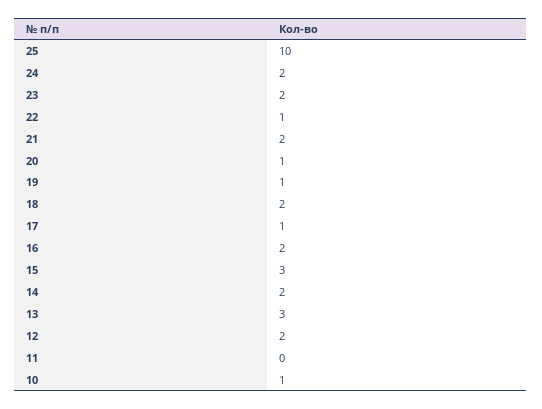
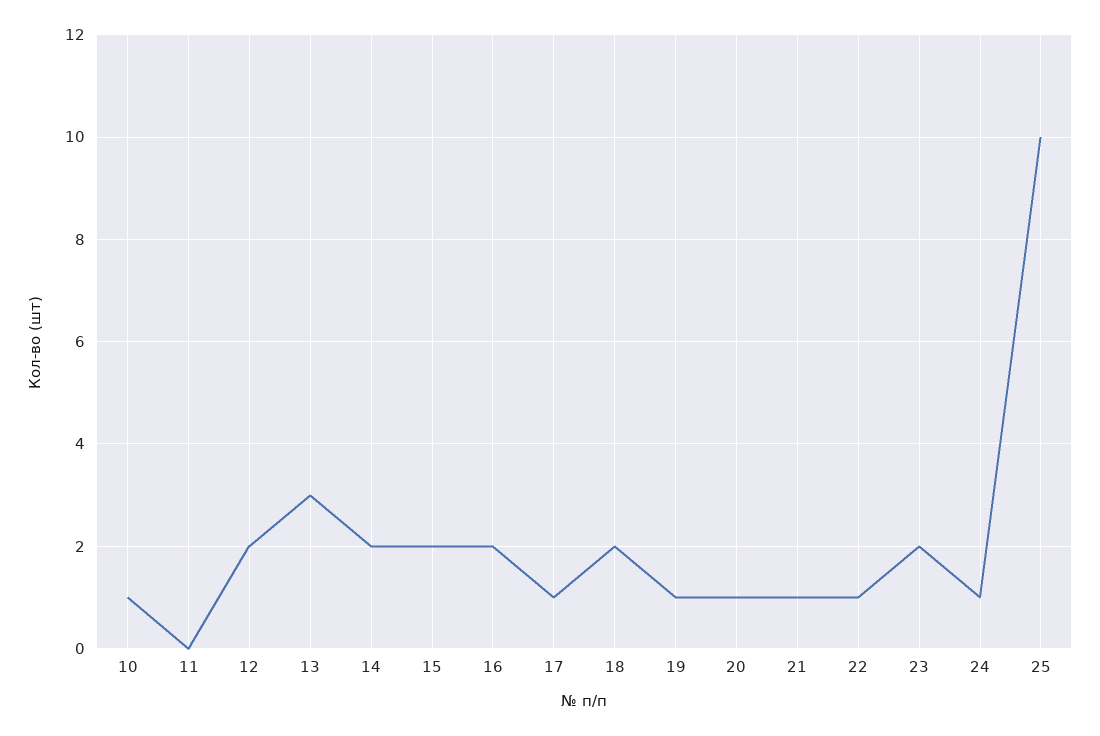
24: 2 -> 1
21: 2 -> 1
15: 3 -> 2

